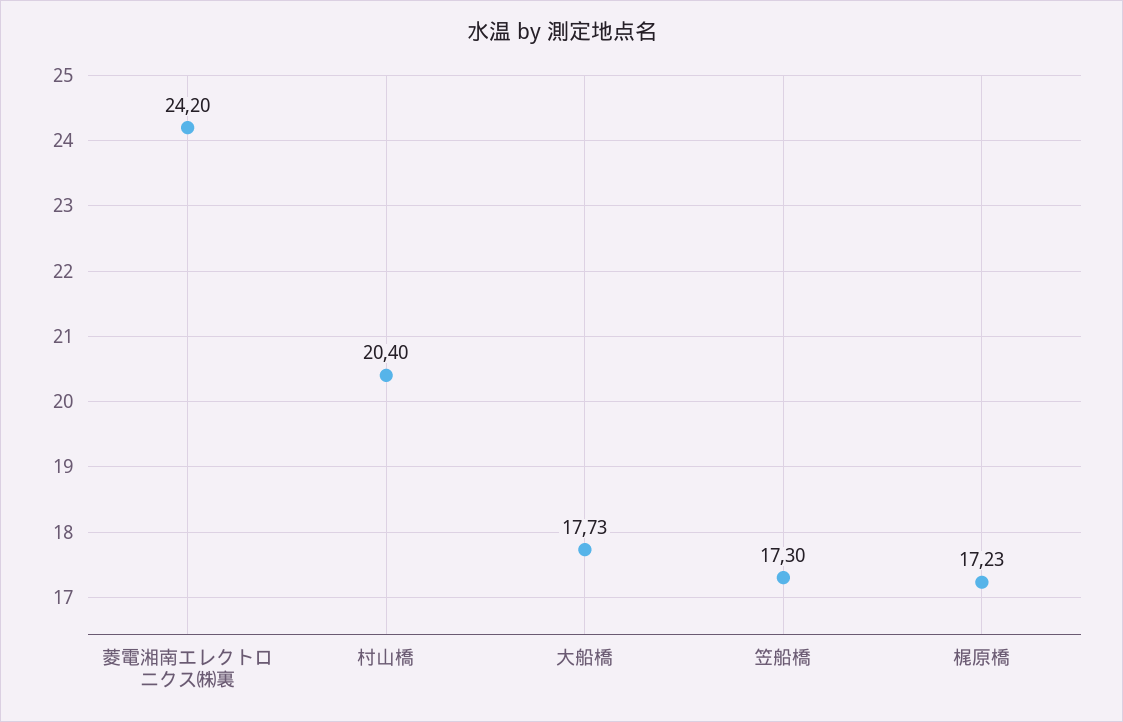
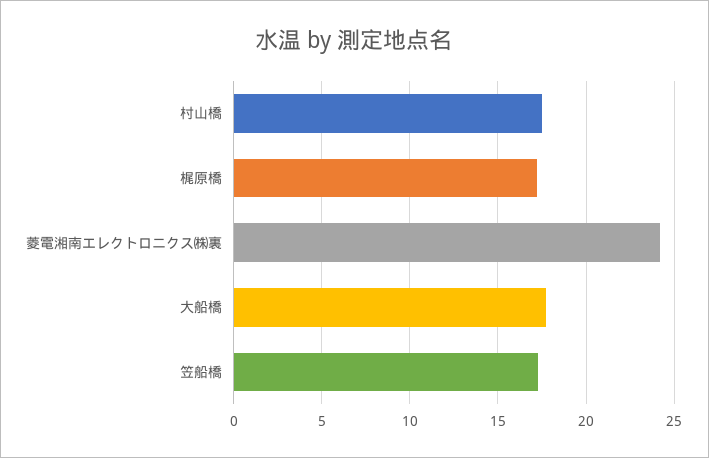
村山橋: 20.4 -> 17.5

